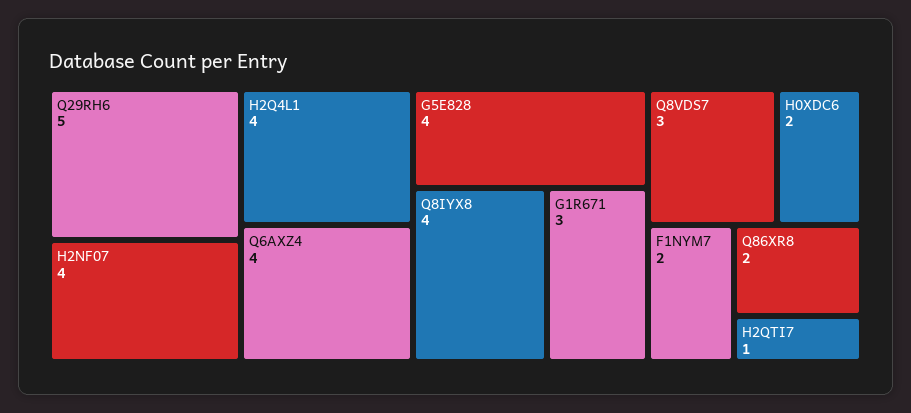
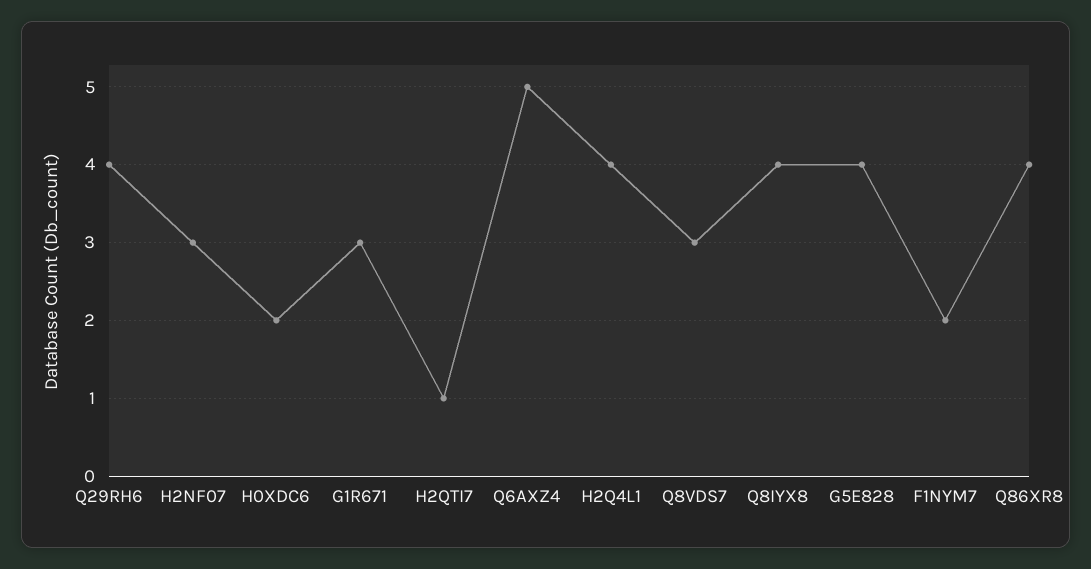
Q29RH6: 5 -> 4
H2NF07: 4 -> 3
Q6AXZ4: 4 -> 5
Q86XR8: 2 -> 4

